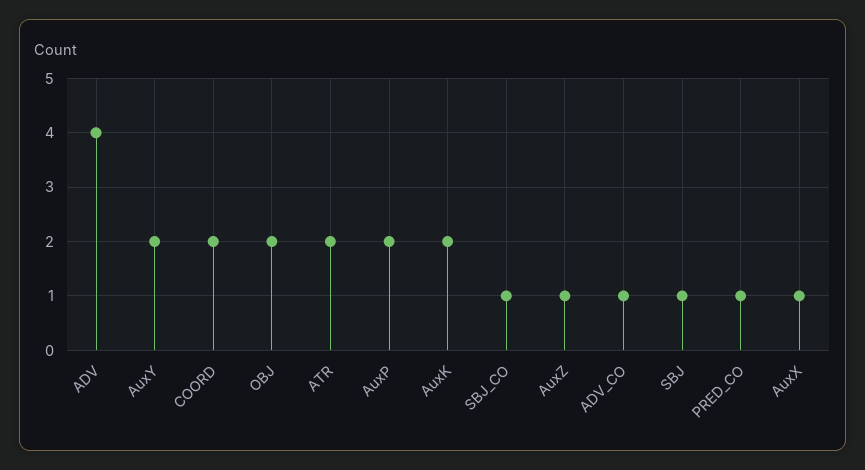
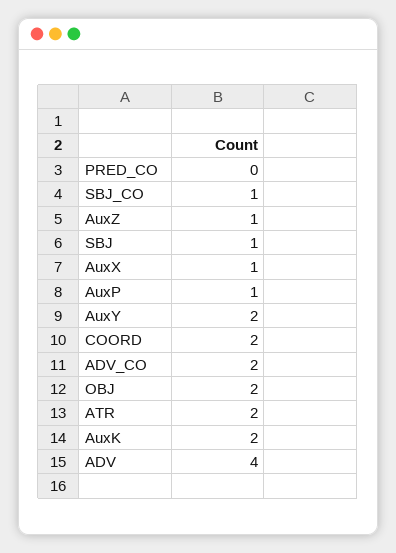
AuxP: 2 -> 1
ADV_CO: 1 -> 2
PRED_CO: 1 -> 0

